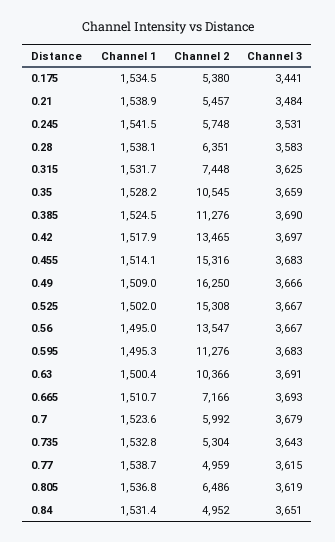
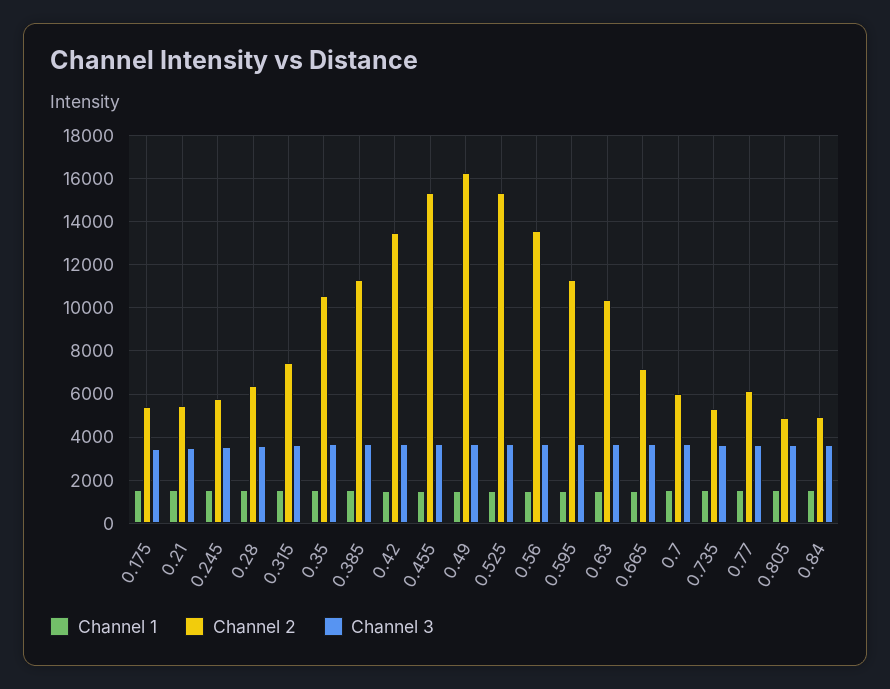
Channel 2, 0.77: 4959 -> 6000
Channel 2, 0.805: 6486 -> 5000

